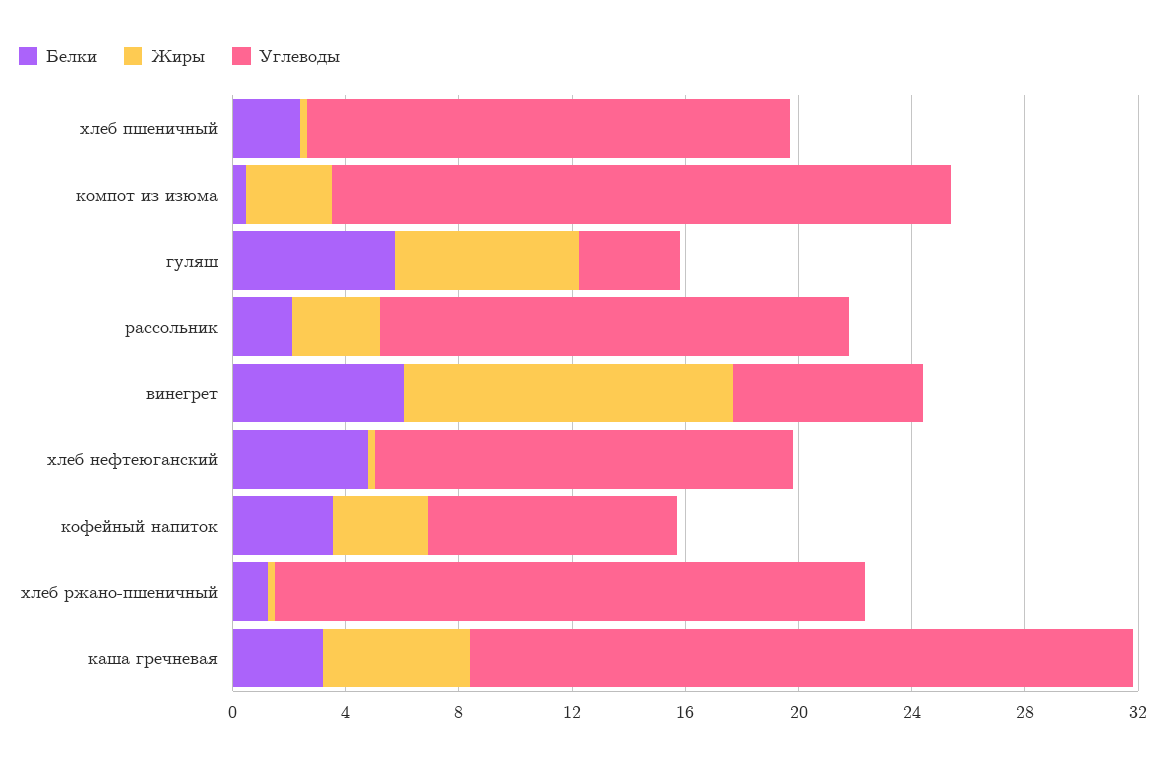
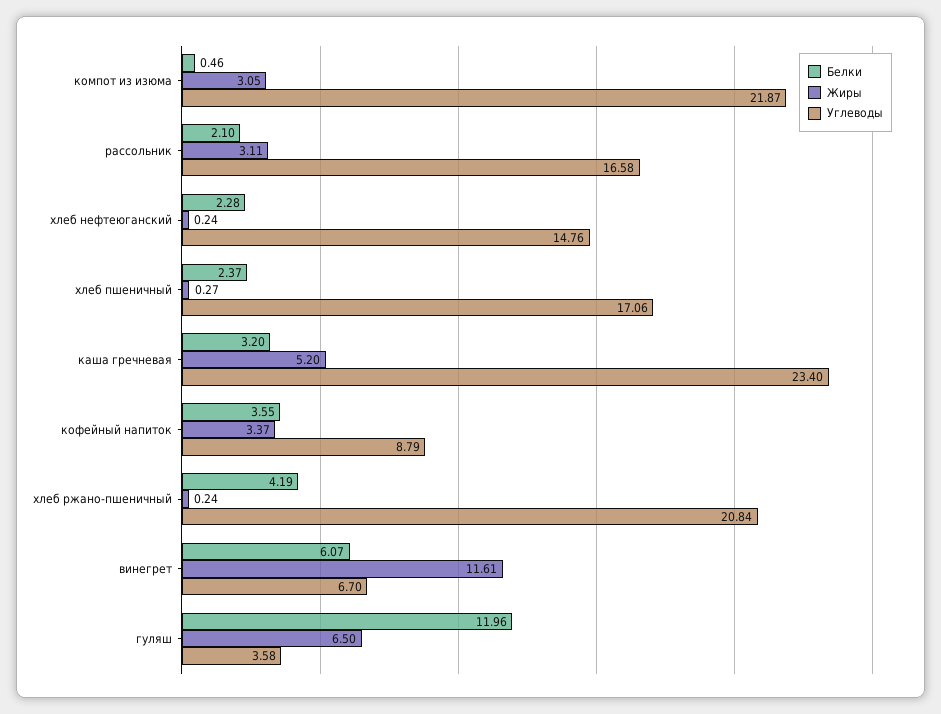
Белки, гуляш: 6 -> 11.96
Белки, хлеб нефтеюганский: 5 -> 2.28
Белки, хлеб ржано-пшеничный: 1 -> 4.19

